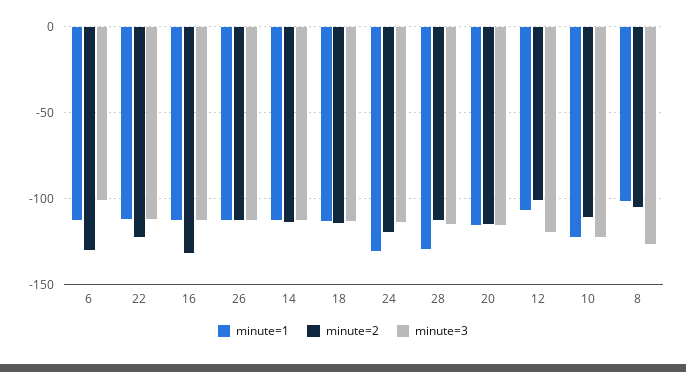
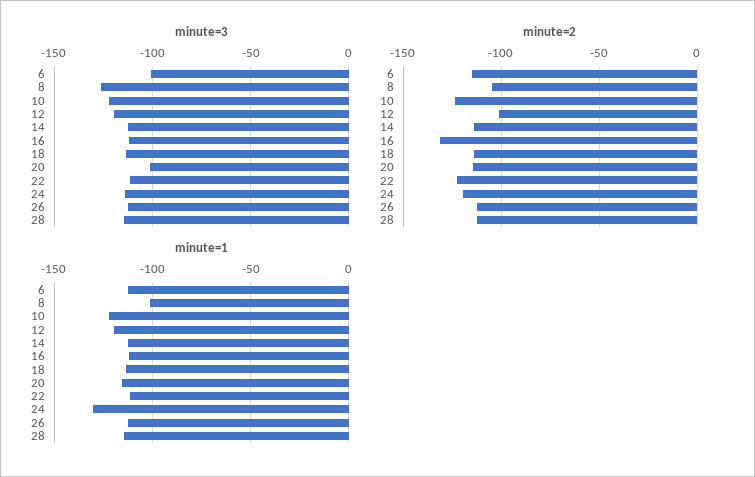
minute=2, 6: -130 -> -115
minute=1, 28: -130 -> -115
minute=3, 20: -115 -> -100
minute=1, 12: -105 -> -120
minute=2, 10: -110 -> -125

